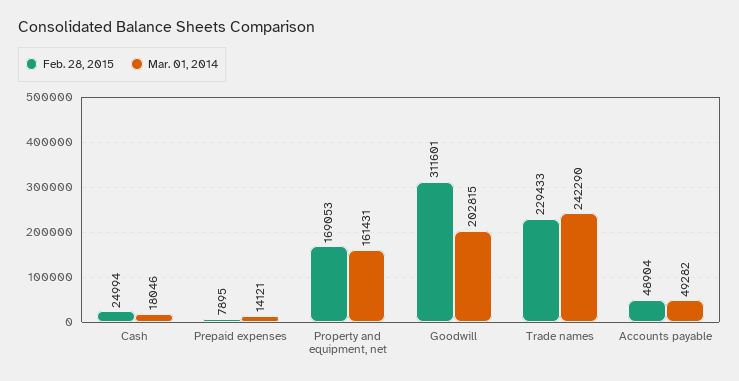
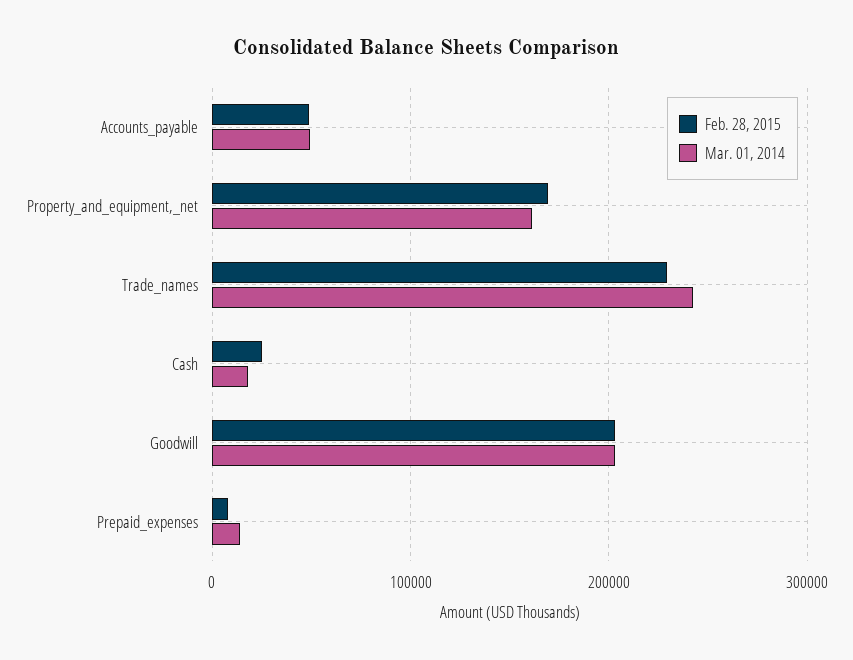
Feb. 28, 2015, Goodwill: 311601 -> 200000

